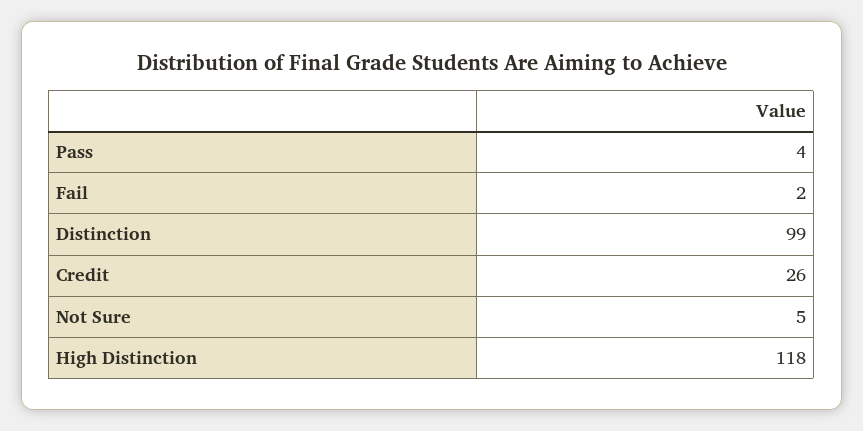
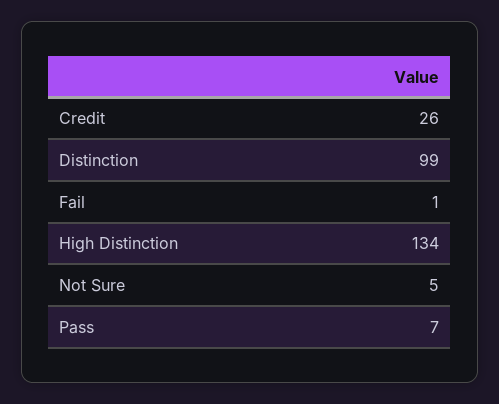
Pass: 4 -> 7
Fail: 2 -> 1
High Distinction: 118 -> 134

